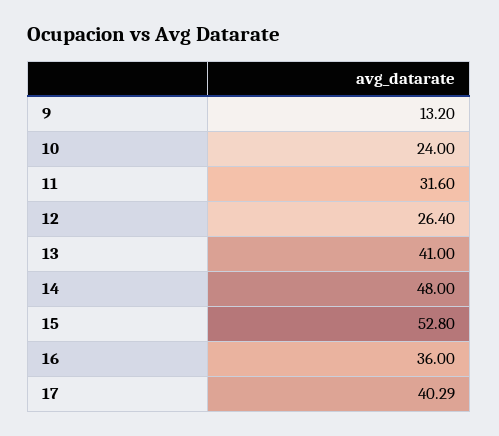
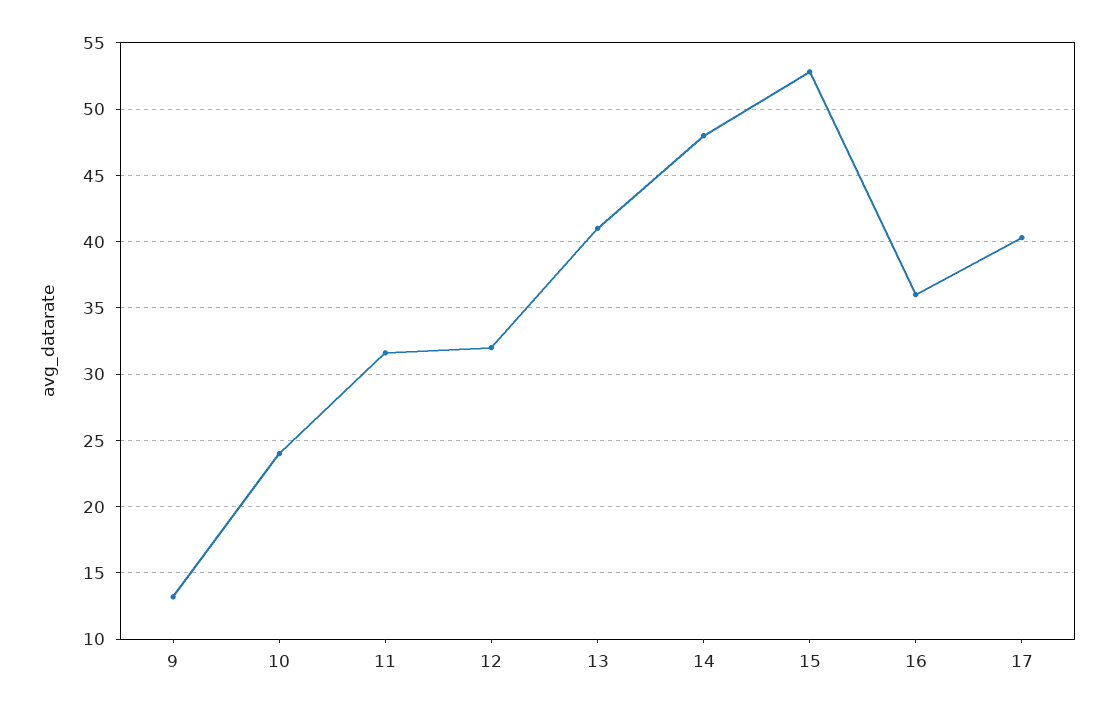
12: 26.4 -> 32

